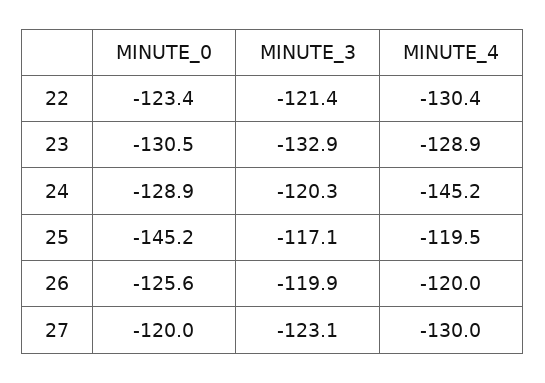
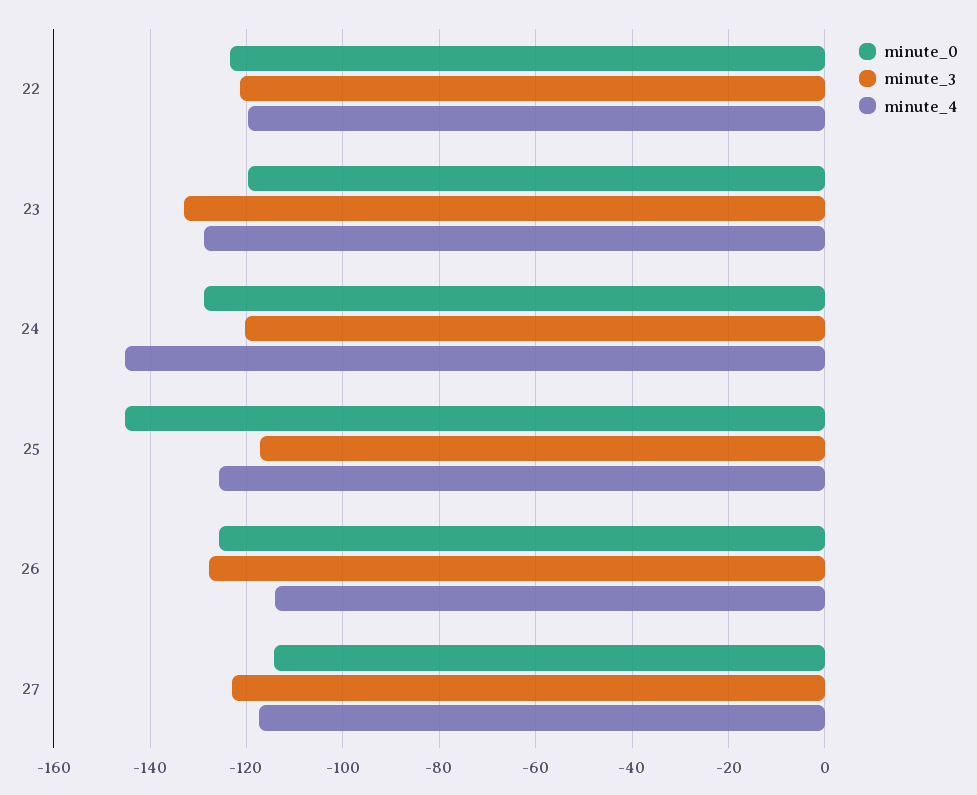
MINUTE_4, 22: -130.4 -> -120
MINUTE_0, 23: -130.5 -> -120
MINUTE_4, 25: -119.5 -> -126
MINUTE_3, 26: -119.9 -> -128
MINUTE_4, 26: -120 -> -114
MINUTE_0, 27: -120 -> -114
MINUTE_4, 27: -130 -> -118

